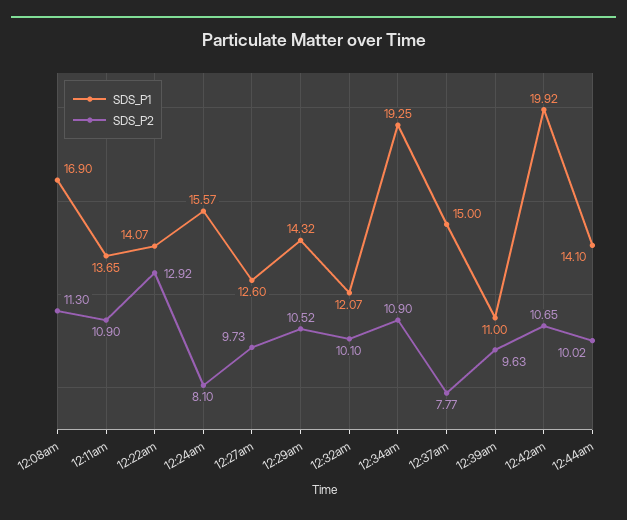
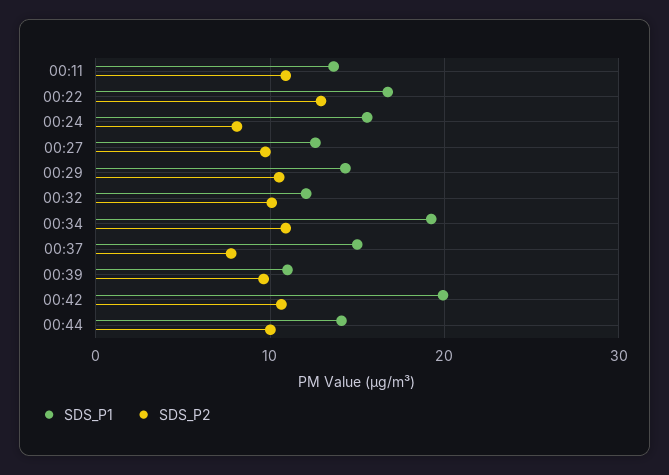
SDS_P1, 12:08am: 16.9 -> none
SDS_P2, 12:08am: 11.3 -> none
SDS_P1, 12:22am: 14.07 -> 17

